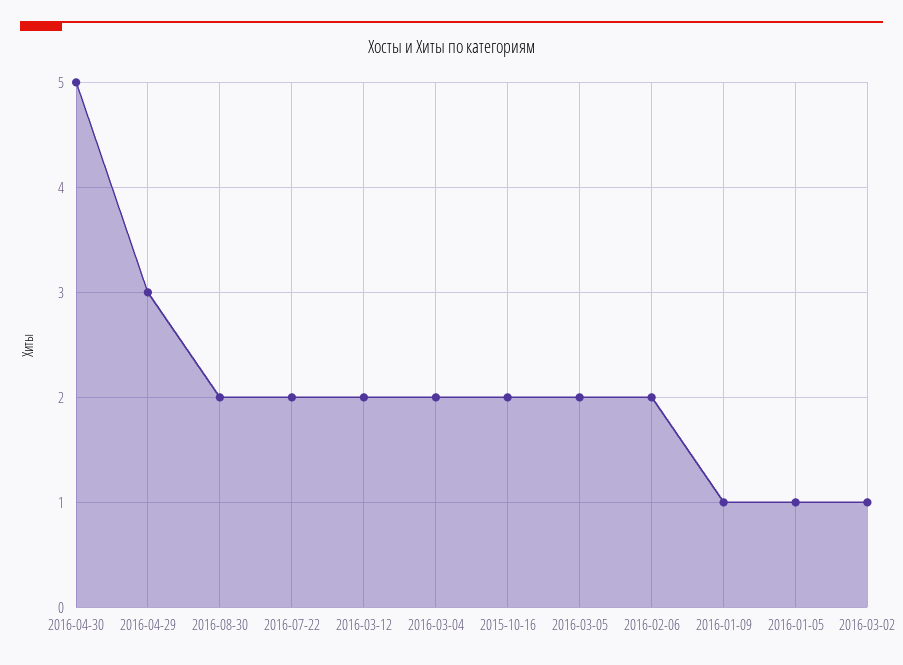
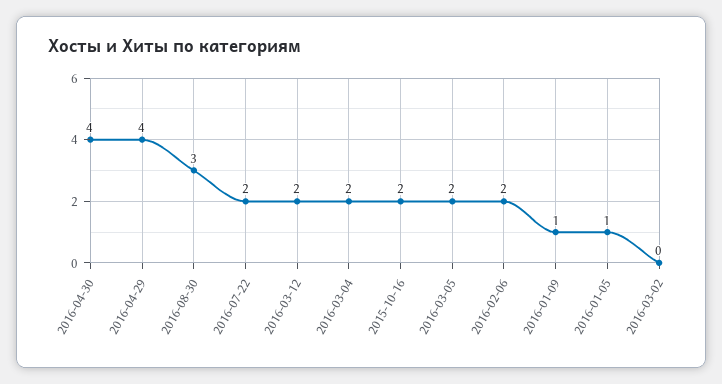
2016-04-30: 5 -> 4
2016-04-29: 3 -> 4
2016-08-30: 2 -> 3
2016-03-02: 1 -> 0

